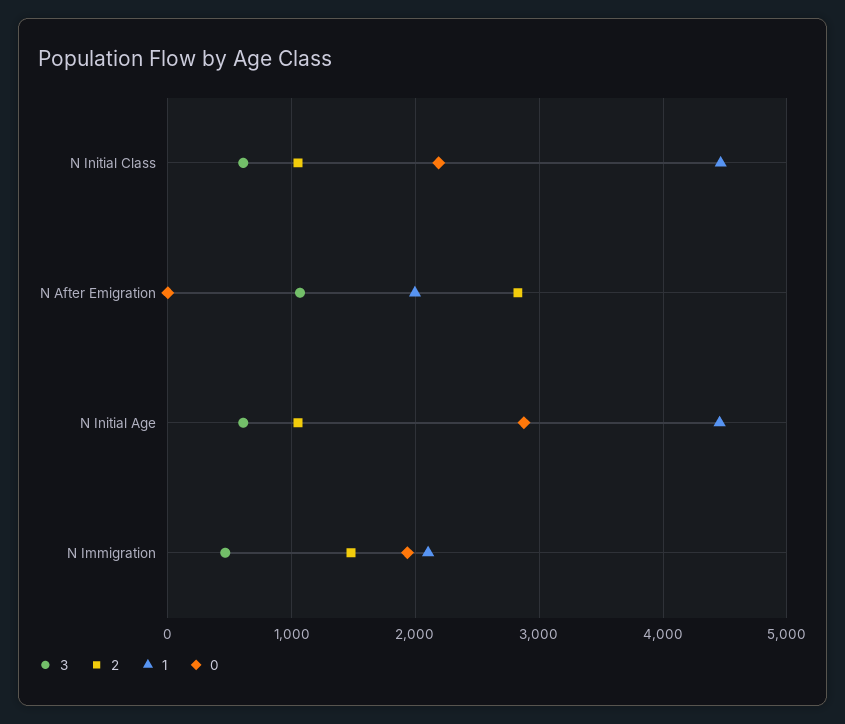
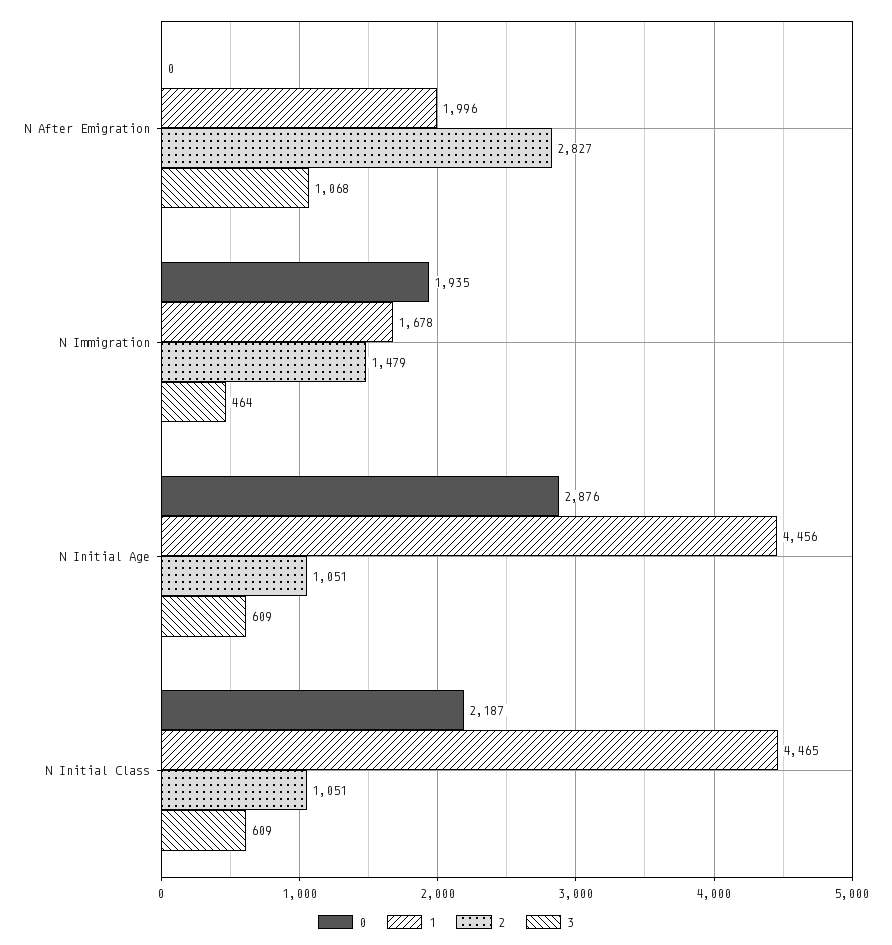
1, N Immigration: 2100 -> 1678

